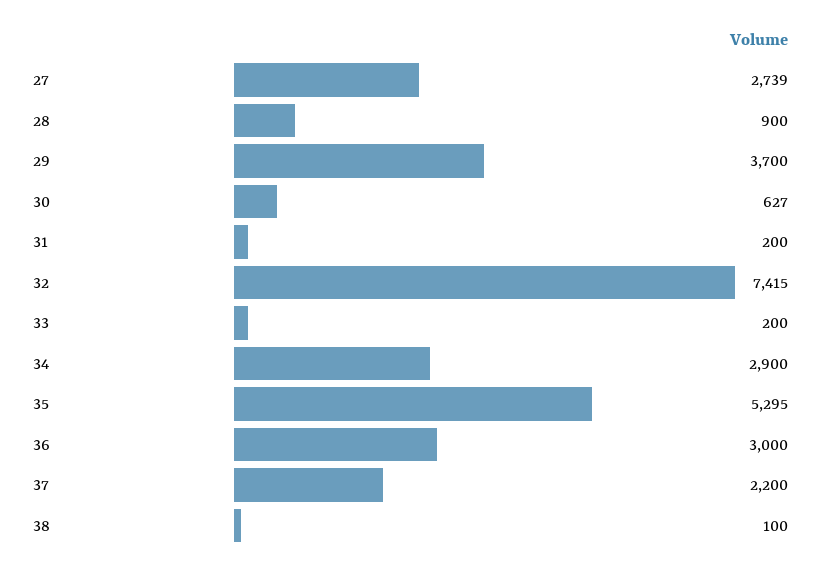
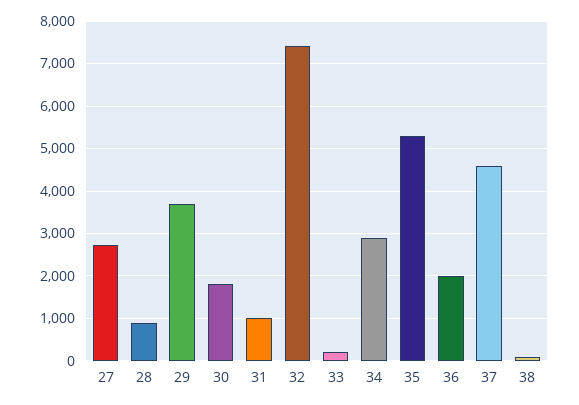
30: 627 -> 1800
31: 200 -> 1000
36: 3000 -> 2000
37: 2200 -> 4600

